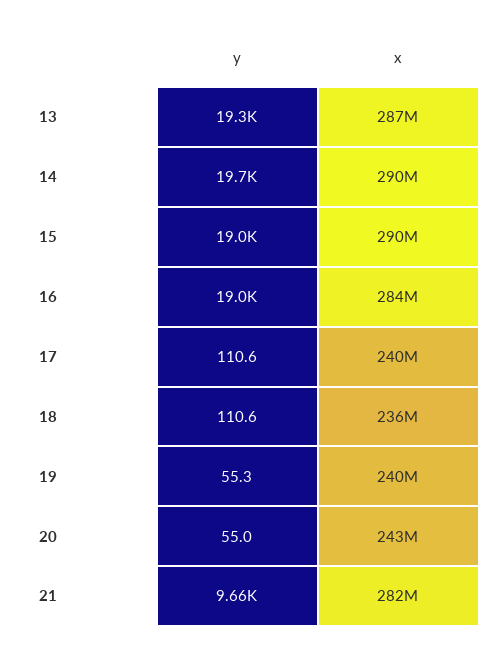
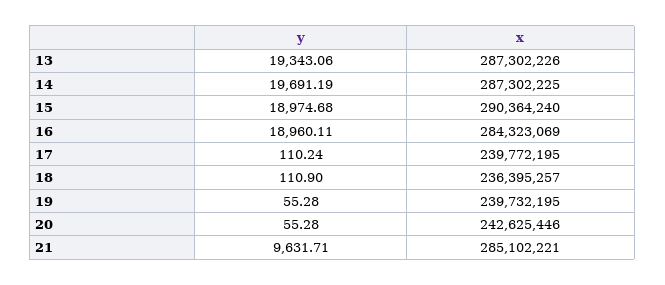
x, 14: 290000000 -> 287302225
y, 17: 110.6 -> 110.24
y, 18: 110.6 -> 110.9
y, 20: 55 -> 55.28
y, 21: 9660 -> 9631.71
x, 21: 282000000 -> 285102221

